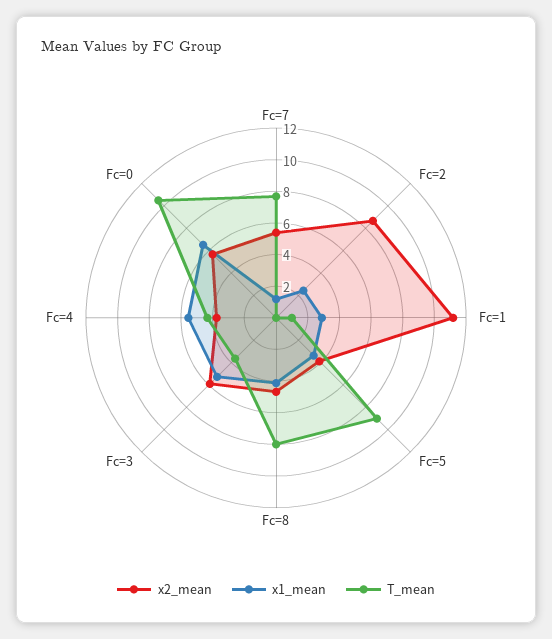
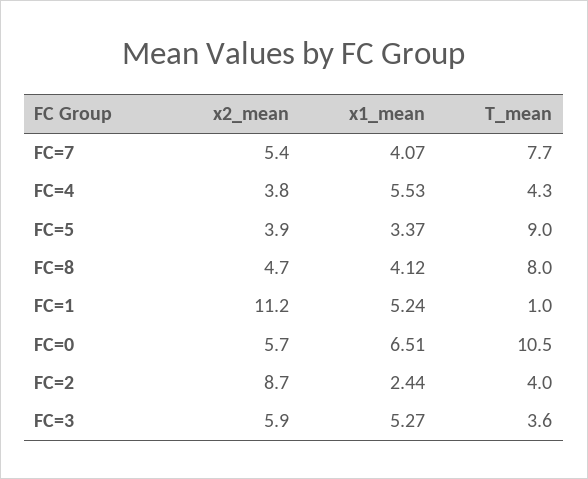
x1_mean, Fc=7: 1 -> 4.07
T_mean, Fc=2: 0 -> 4
x1_mean, Fc=1: 3 -> 5.24

